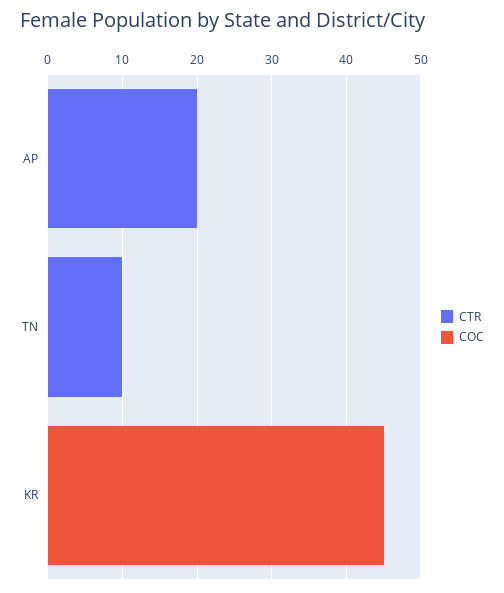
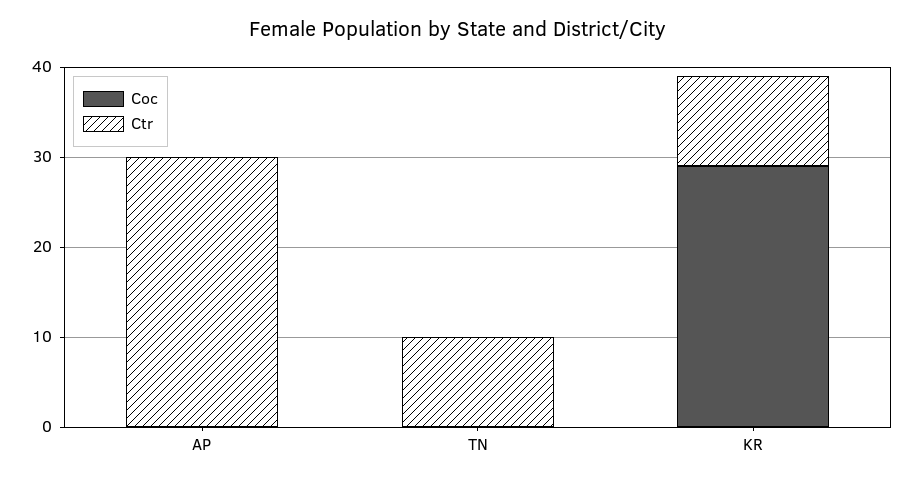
CTR, AP: 20 -> 30
CTR, KR: 0 -> 10
COC, KR: 45 -> 29

